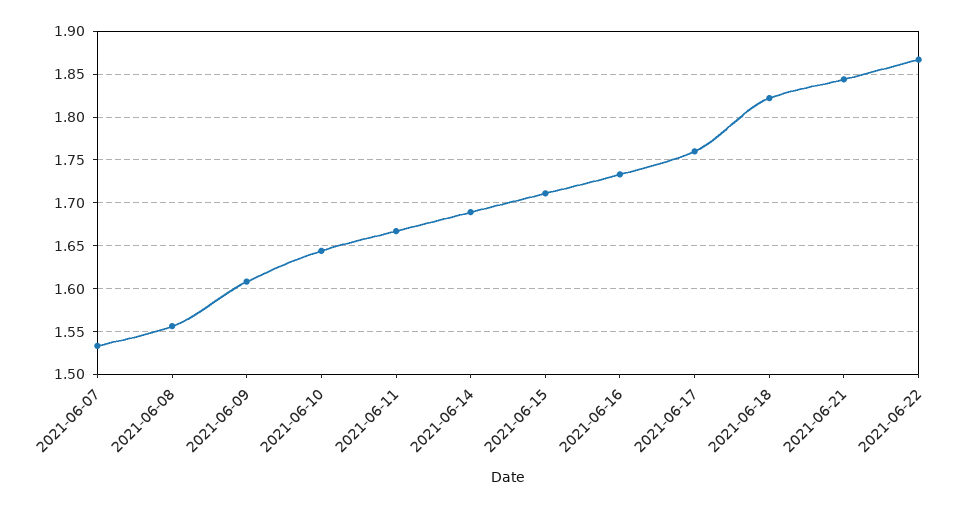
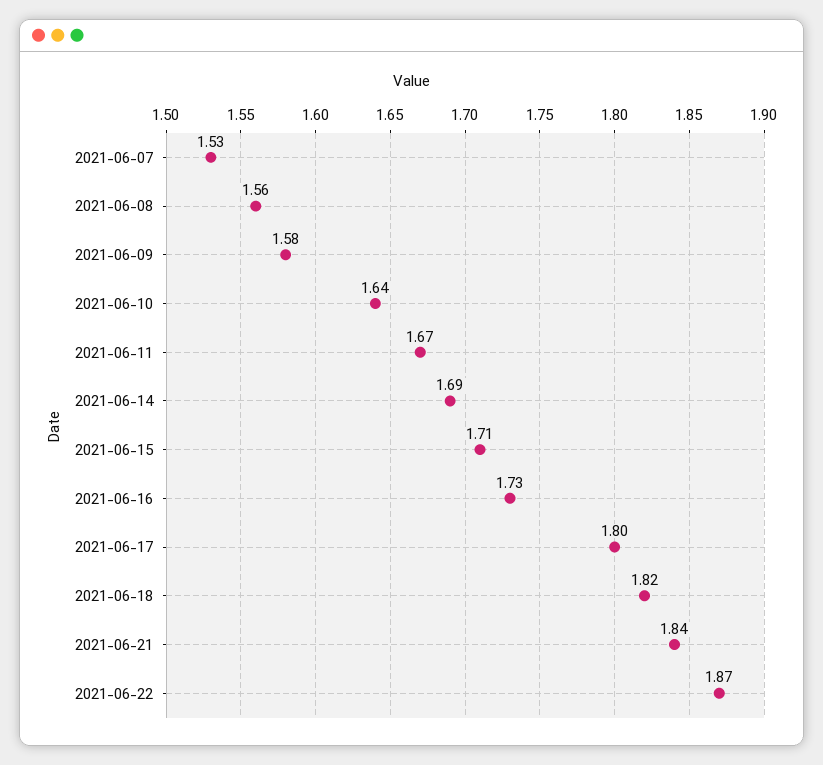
2021-06-09: 1.61 -> 1.58
2021-06-17: 1.76 -> 1.8

